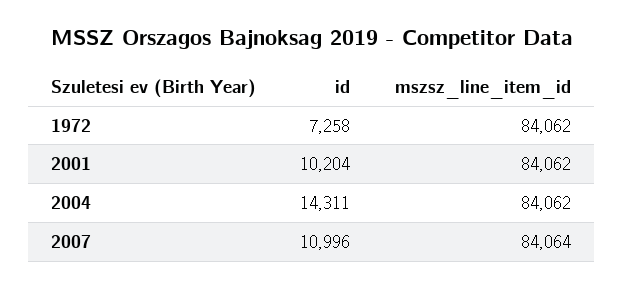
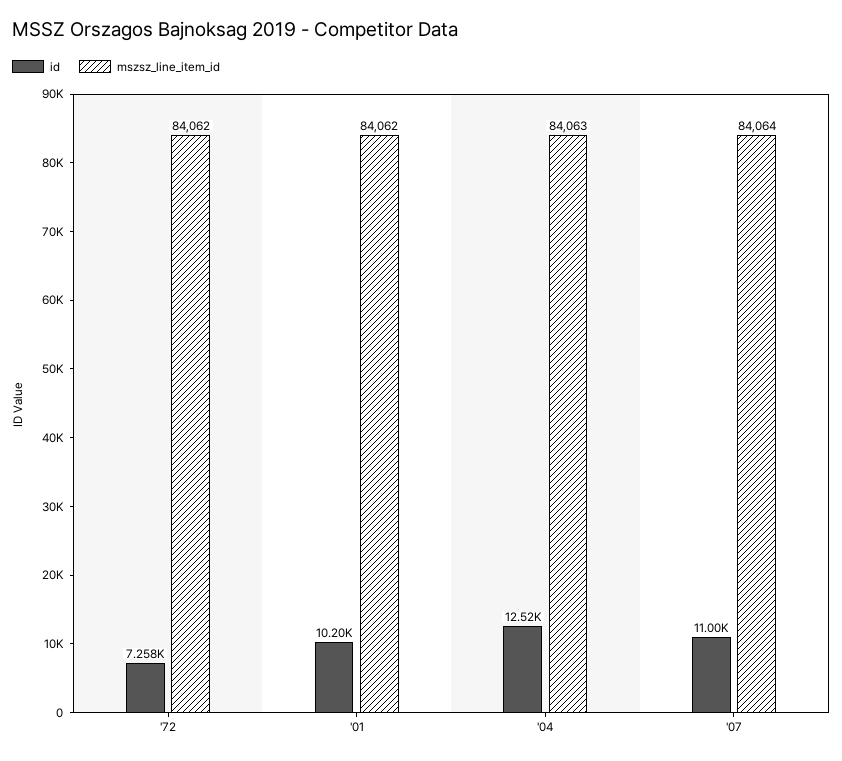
id, 2004: 14311 -> 12520
mszsz_line_item_id, 2004: 84062 -> 84063

